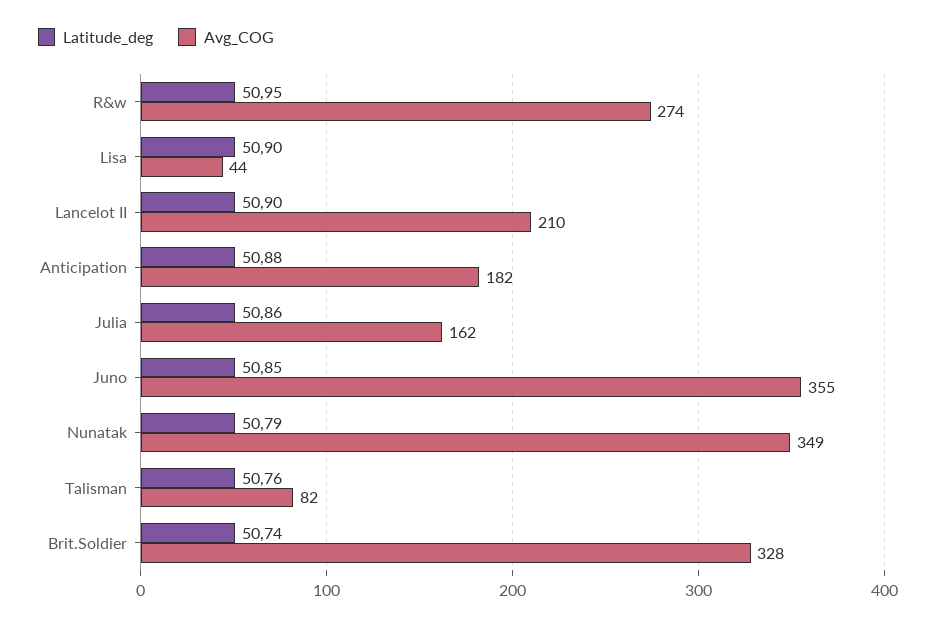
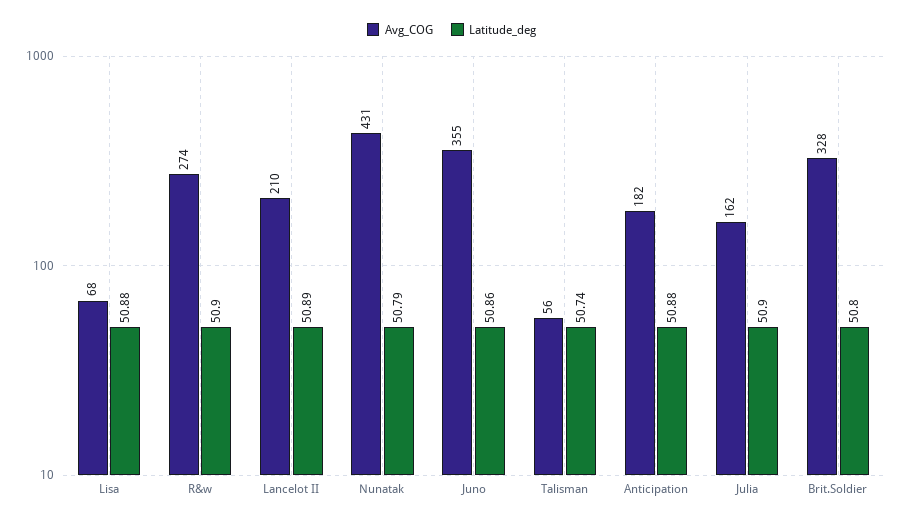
Latitude_deg, R&w: 50.95 -> 50.9
Latitude_deg, Lisa: 50.9 -> 50.88
Avg_COG, Lisa: 44 -> 68
Latitude_deg, Lancelot II: 50.9 -> 50.89
Latitude_deg, Julia: 50.86 -> 50.9
Latitude_deg, Juno: 50.85 -> 50.86
Avg_COG, Nunatak: 349 -> 431
Latitude_deg, Talisman: 50.76 -> 50.74
Avg_COG, Talisman: 82 -> 56
Latitude_deg, Brit.Soldier: 50.74 -> 50.8

